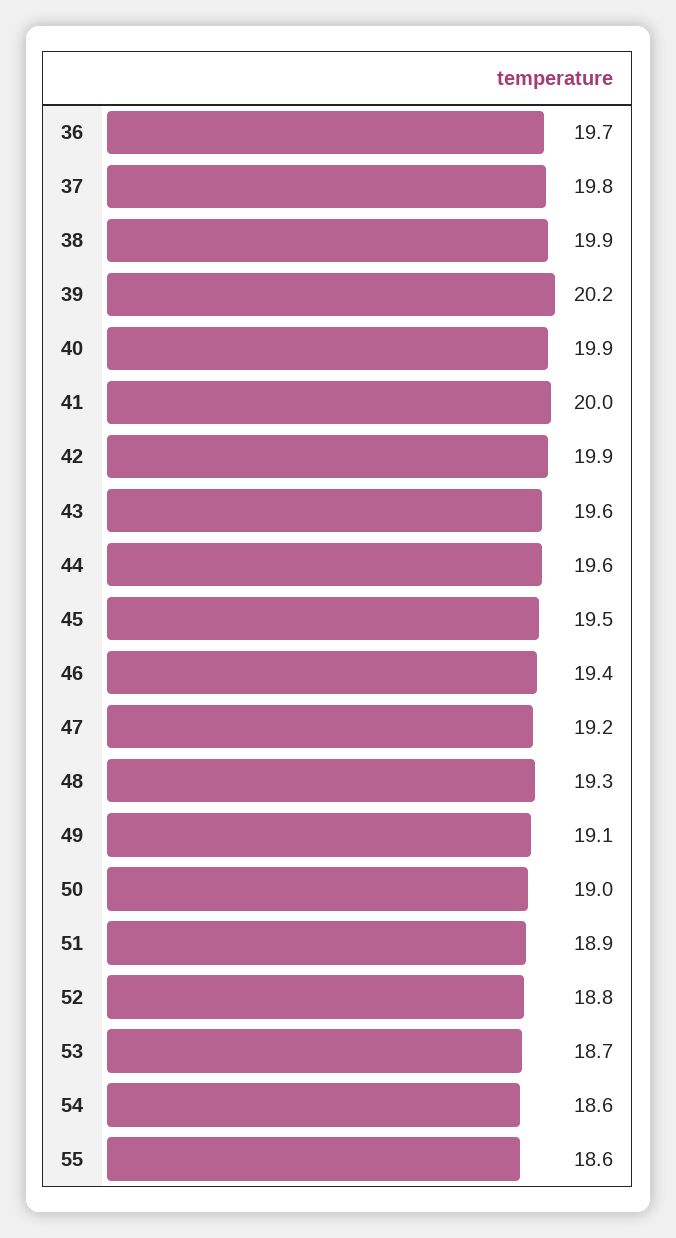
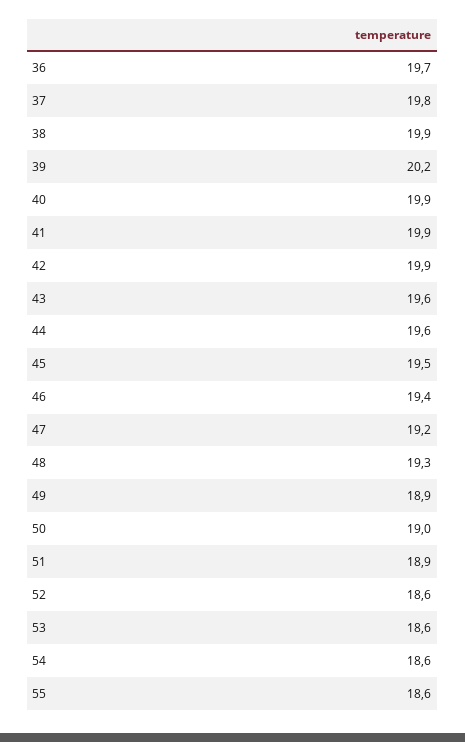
41: 20 -> 19.9
49: 19.1 -> 18.9
52: 18.8 -> 18.6
53: 18.7 -> 18.6

